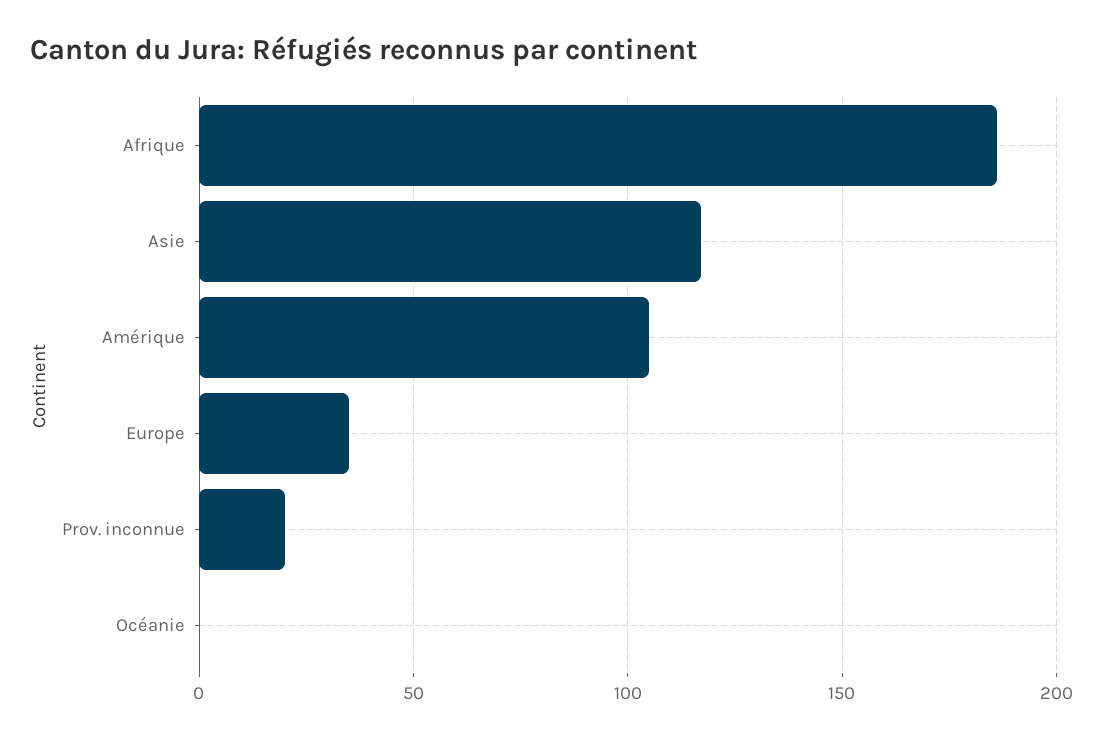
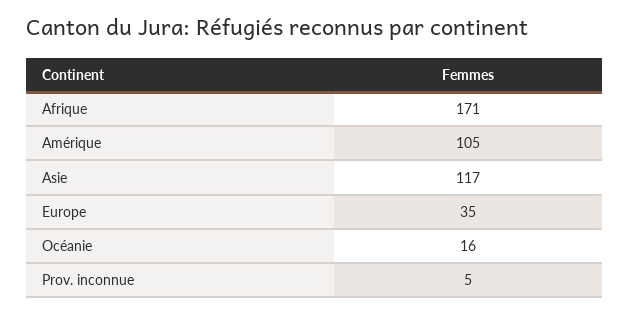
Afrique: 185 -> 171
Prov. inconnue: 20 -> 5
Océanie: 0 -> 16

